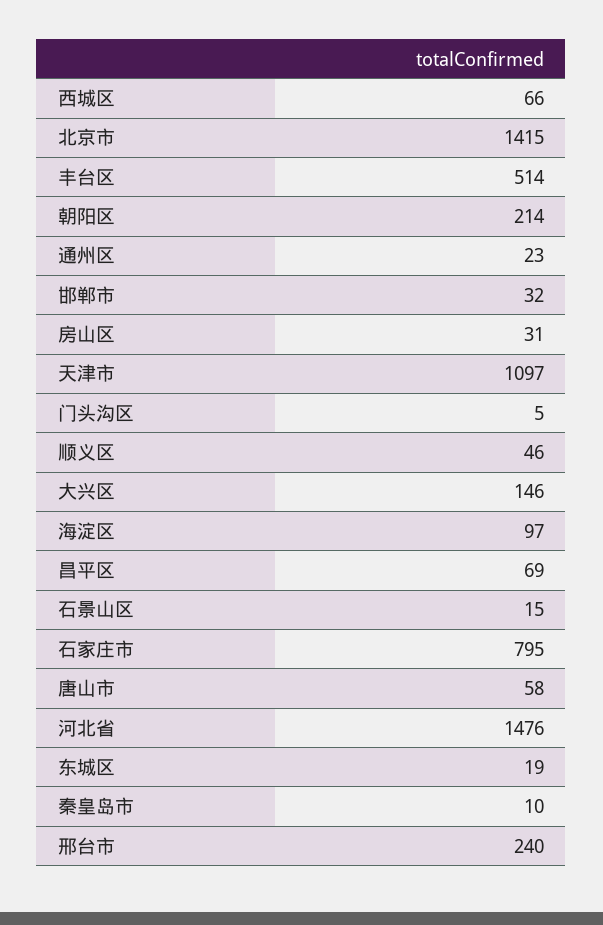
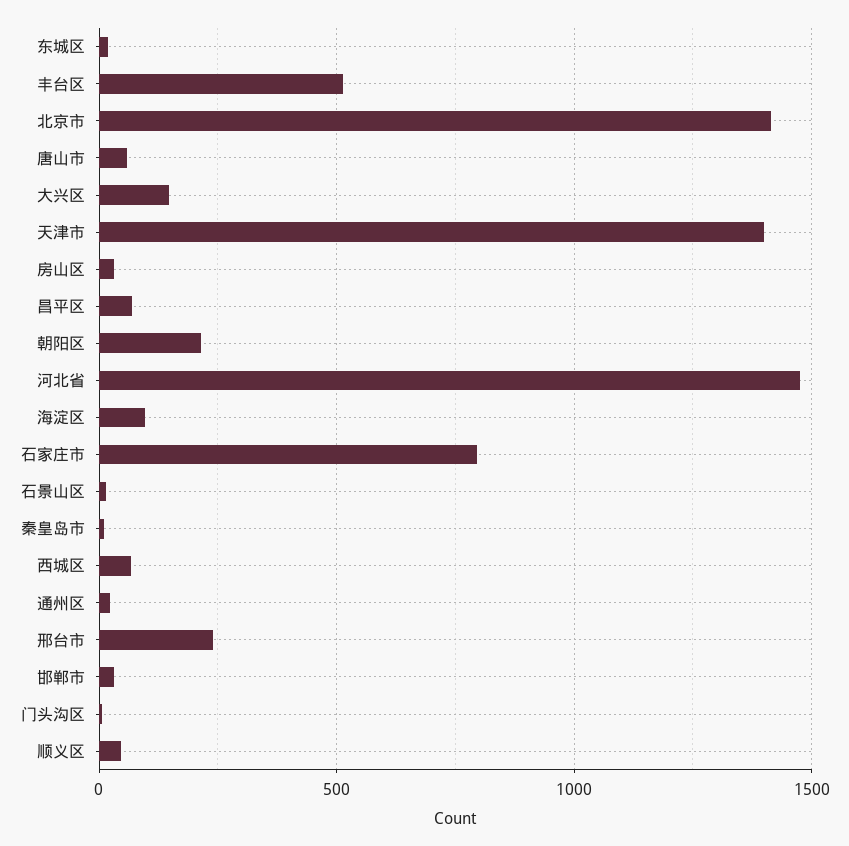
天津市: 1097 -> 1400

